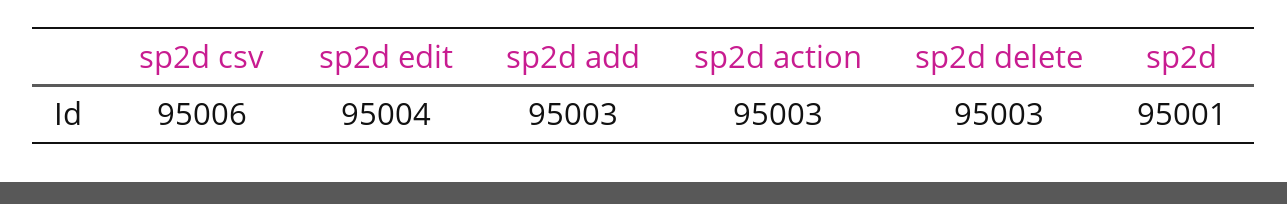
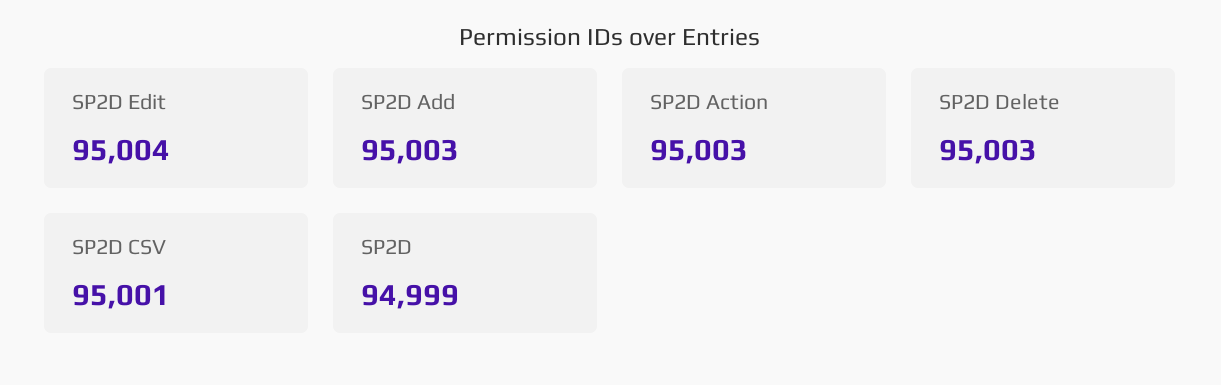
sp2d csv: 95006 -> 95001
sp2d: 95001 -> 94999

